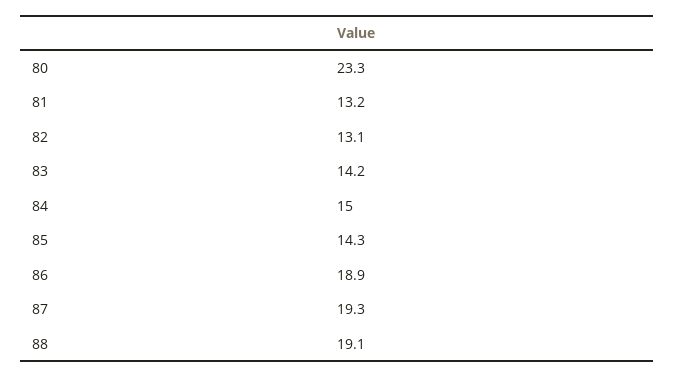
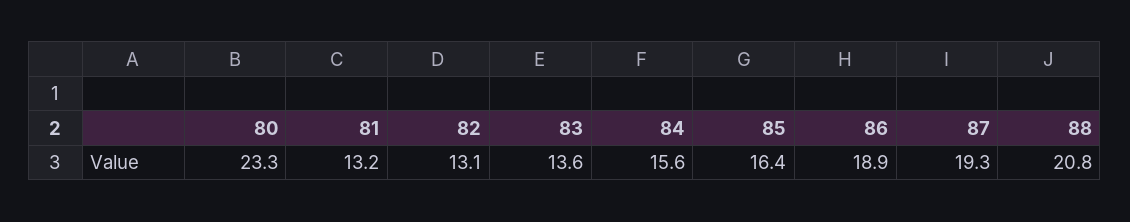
83: 14.2 -> 13.6
84: 15 -> 15.6
85: 14.3 -> 16.4
88: 19.1 -> 20.8

